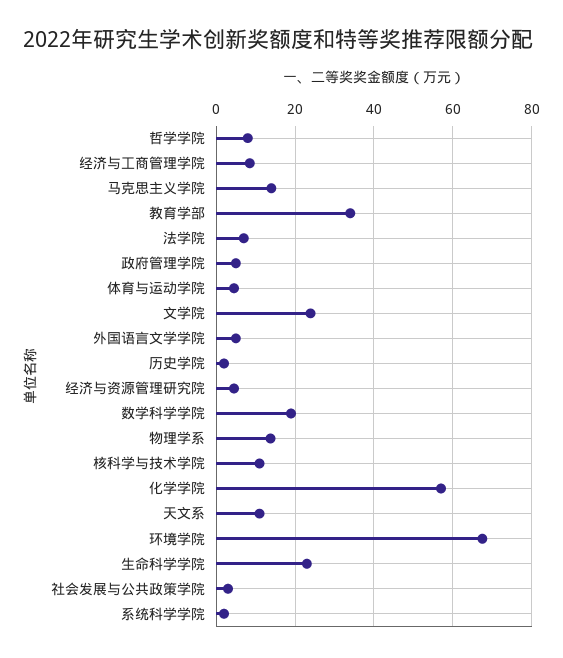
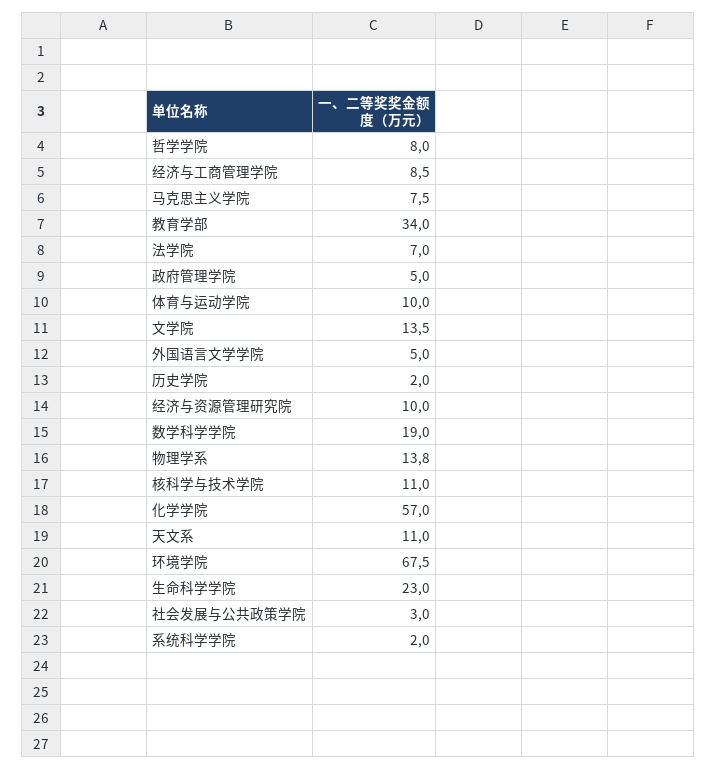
马克思主义学院: 14 -> 7.5
体育与运动学院: 4 -> 10
文学院: 24 -> 13.5
经济与资源管理研究院: 4 -> 10

